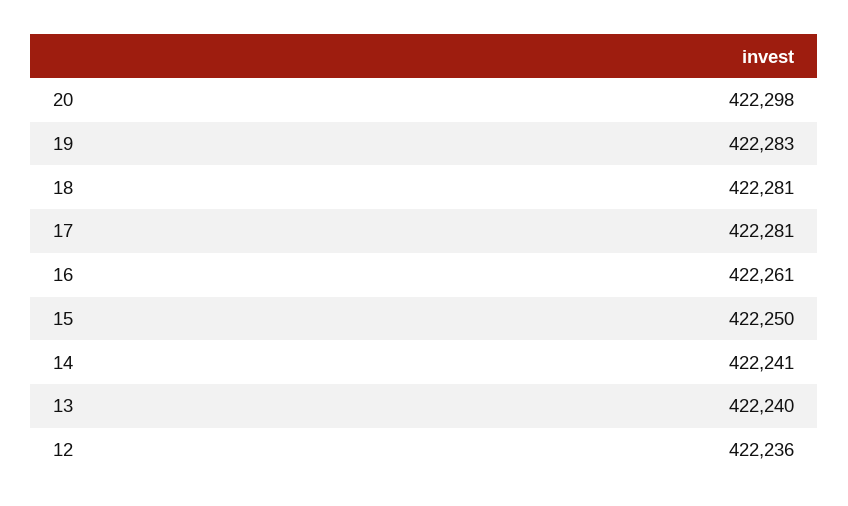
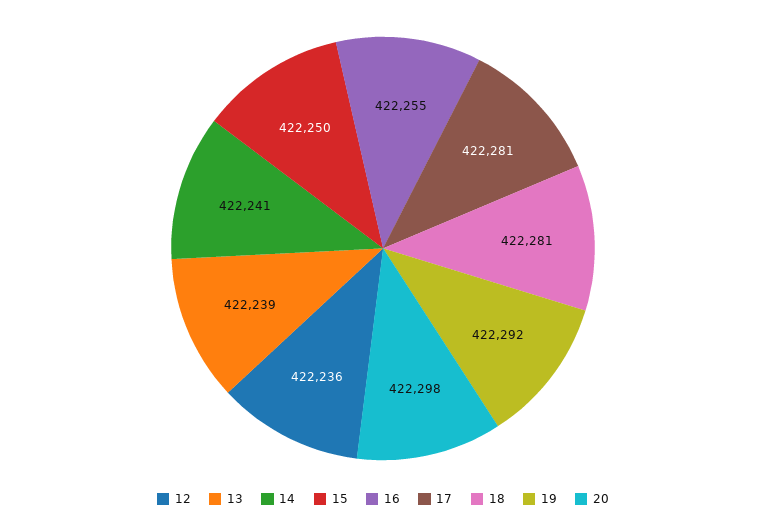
19: 422283 -> 422292
16: 422261 -> 422255
13: 422240 -> 422239

